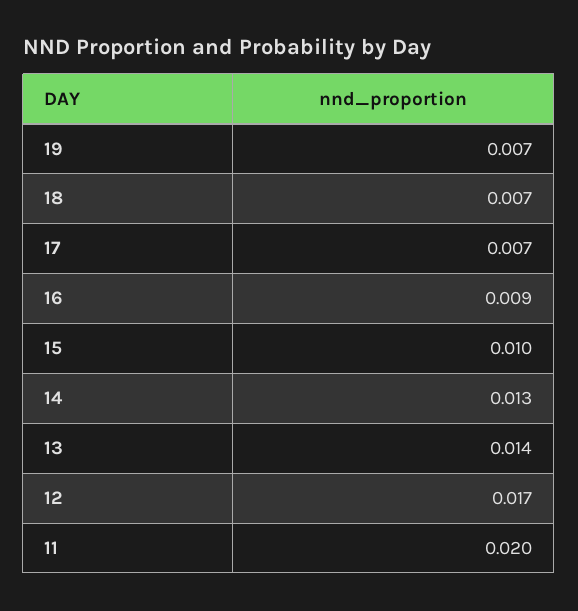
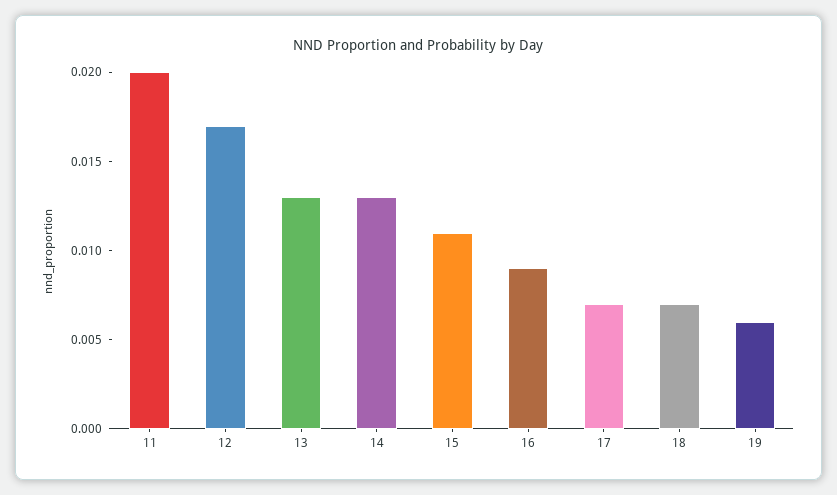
19: 0.007 -> 0.006
15: 0.01 -> 0.011
13: 0.014 -> 0.013

